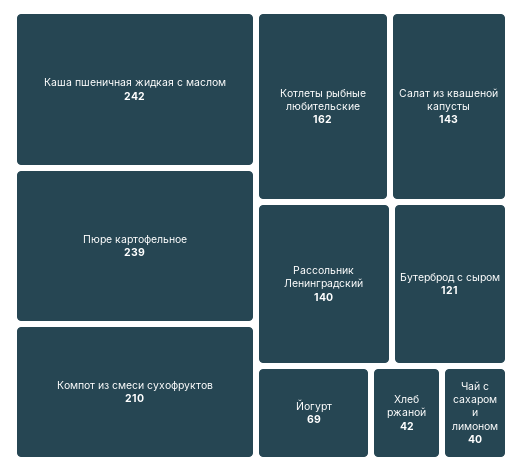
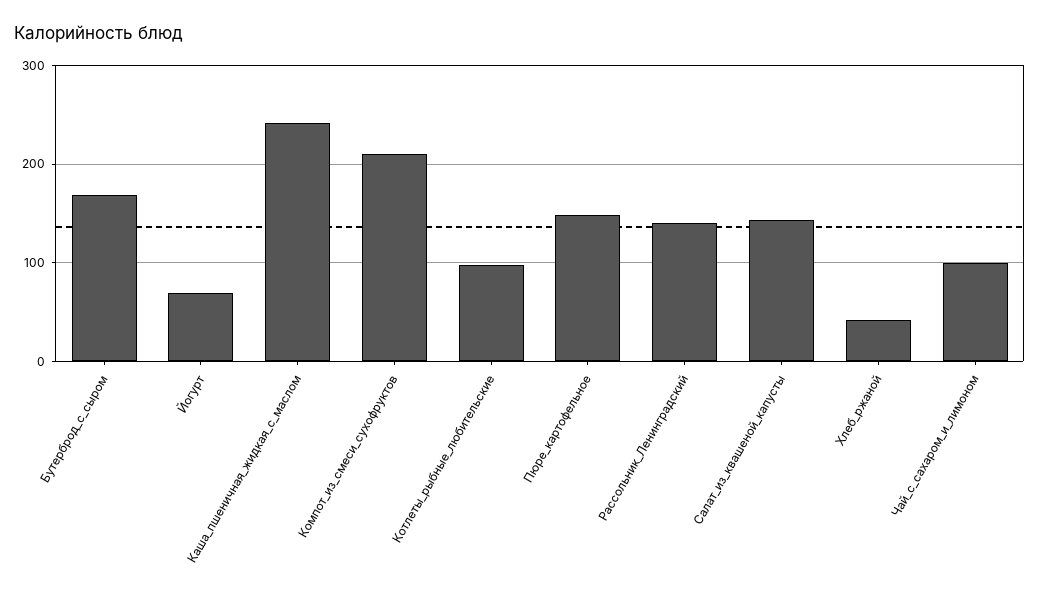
Пюре картофельное: 239 -> 150
Котлеты рыбные любительские: 162 -> 100
Бутерброд с сыром: 121 -> 170
Чай с сахаром и лимоном: 40 -> 100

